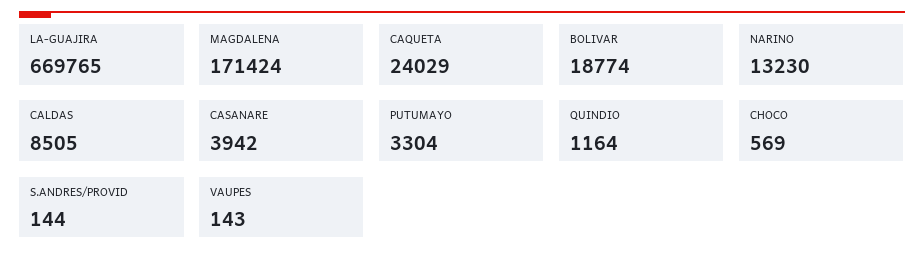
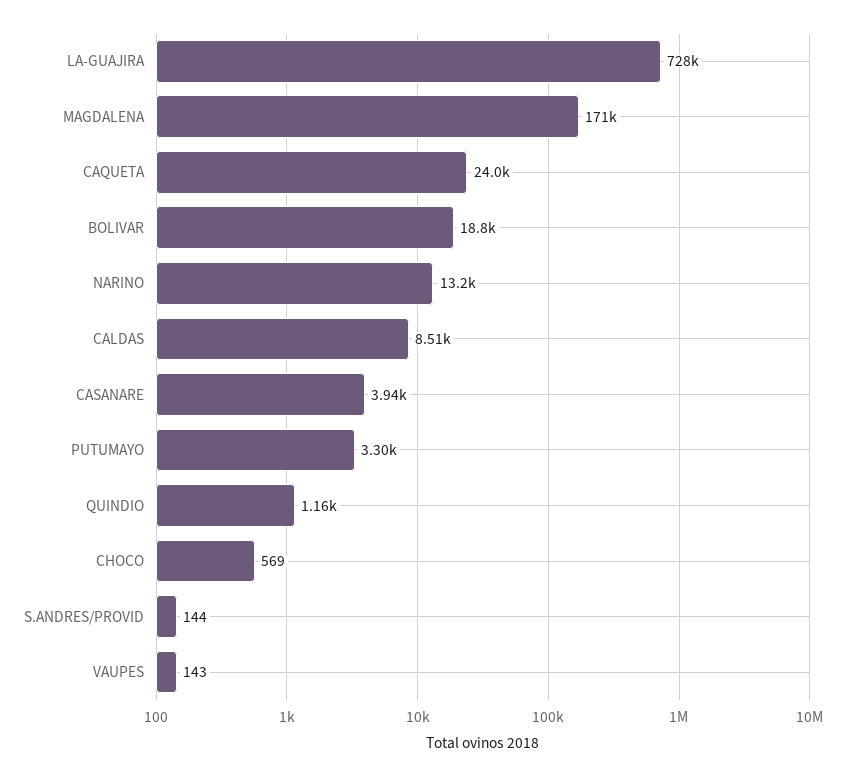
LA-GUAJIRA: 669765 -> 728000

